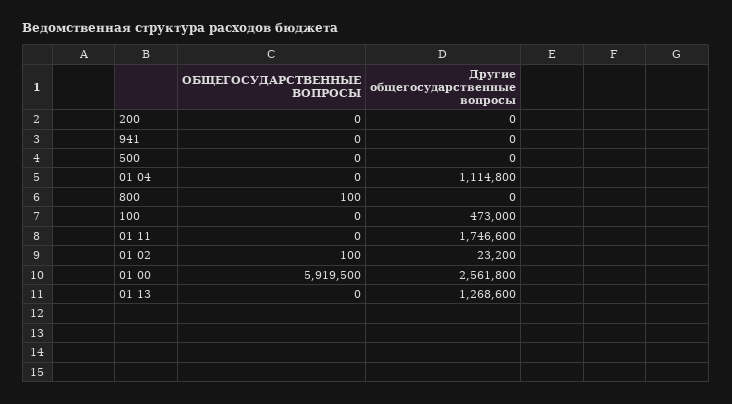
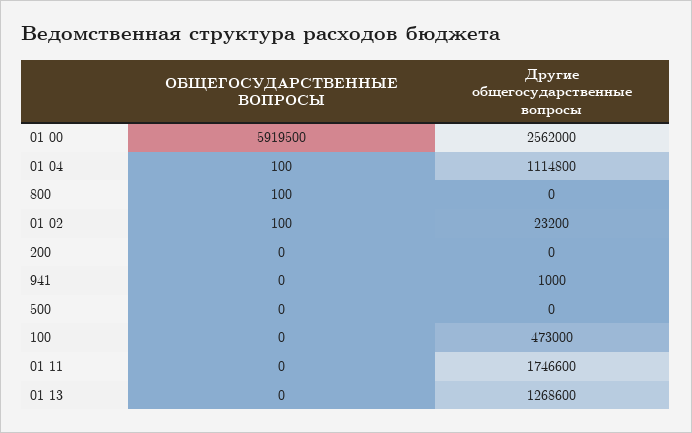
Другие общегосударственные вопросы, 941: 0 -> 1000
ОБЩЕГОСУДАРСТВЕННЫЕ ВОПРОСЫ, 01 04: 0 -> 100
Другие общегосударственные вопросы, 01 00: 2561800 -> 2562000

